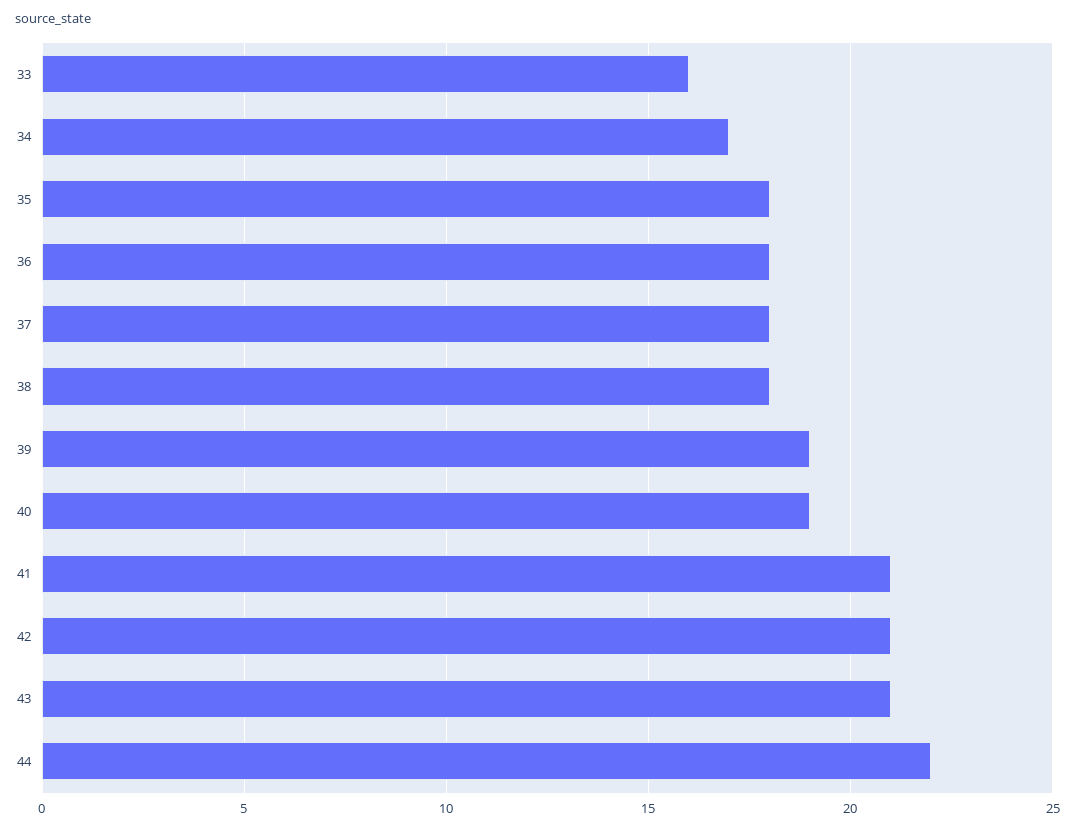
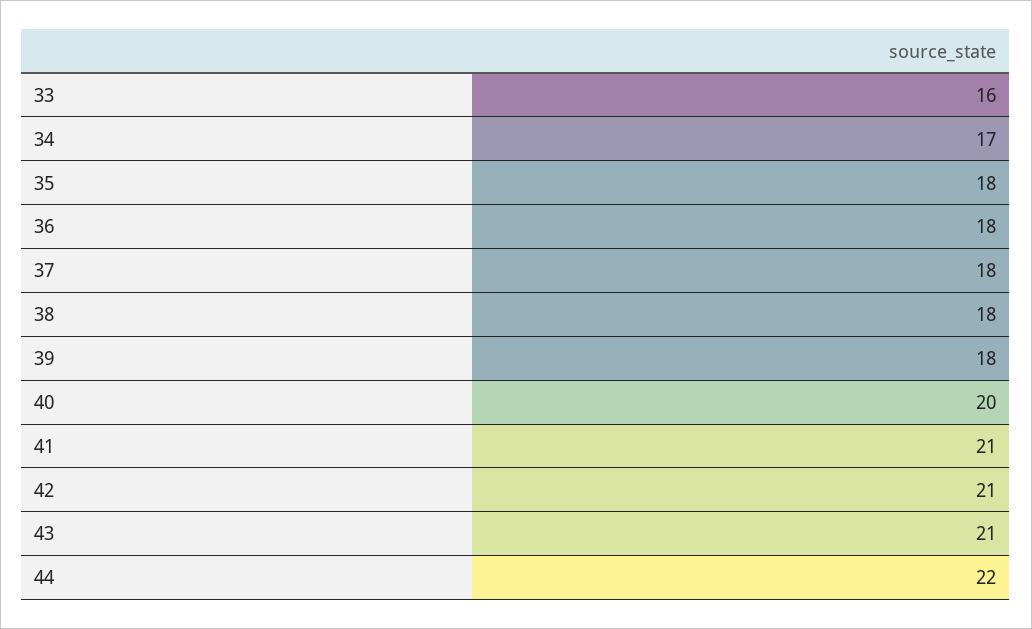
39: 19 -> 18
40: 19 -> 20

